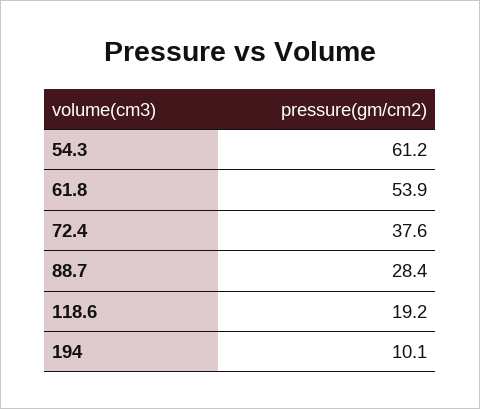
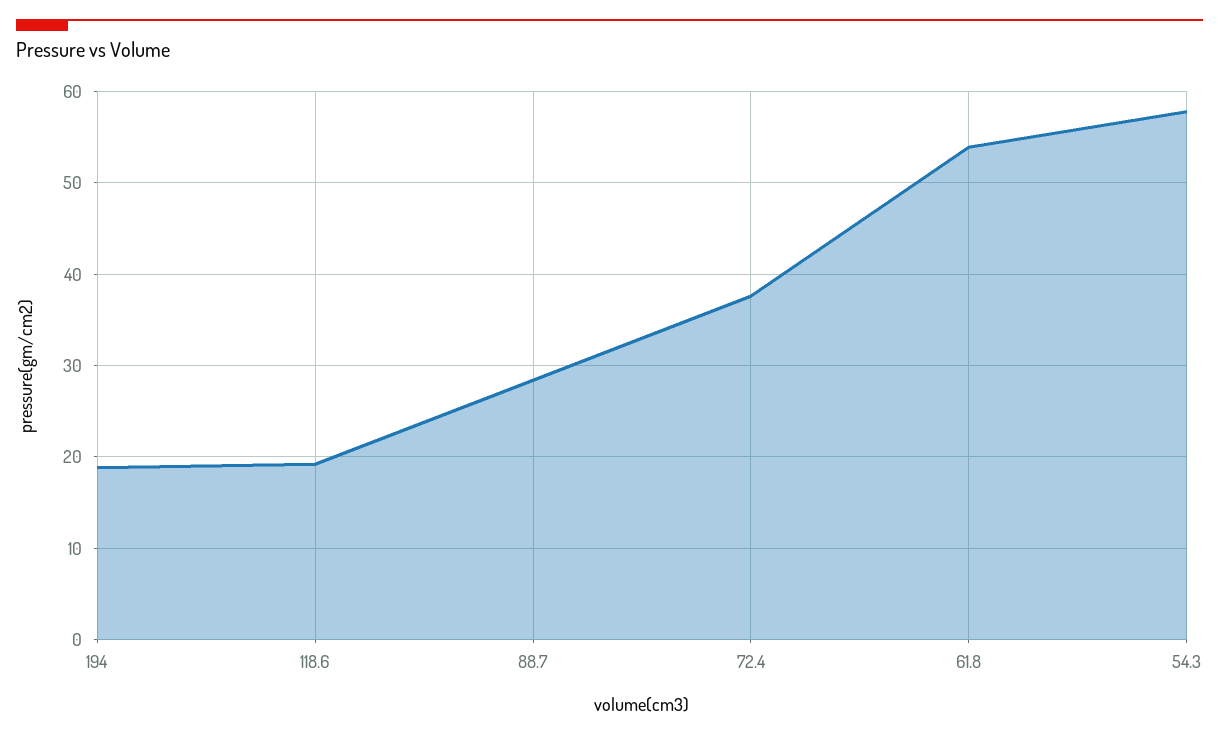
54.3: 61.2 -> 58
194: 10.1 -> 19

